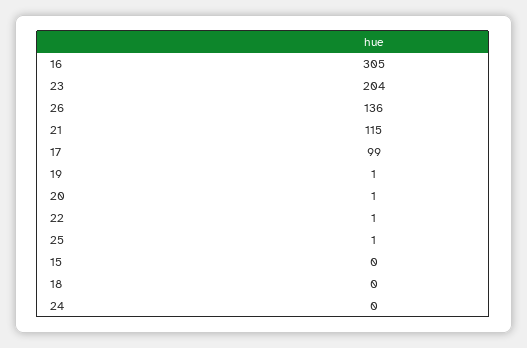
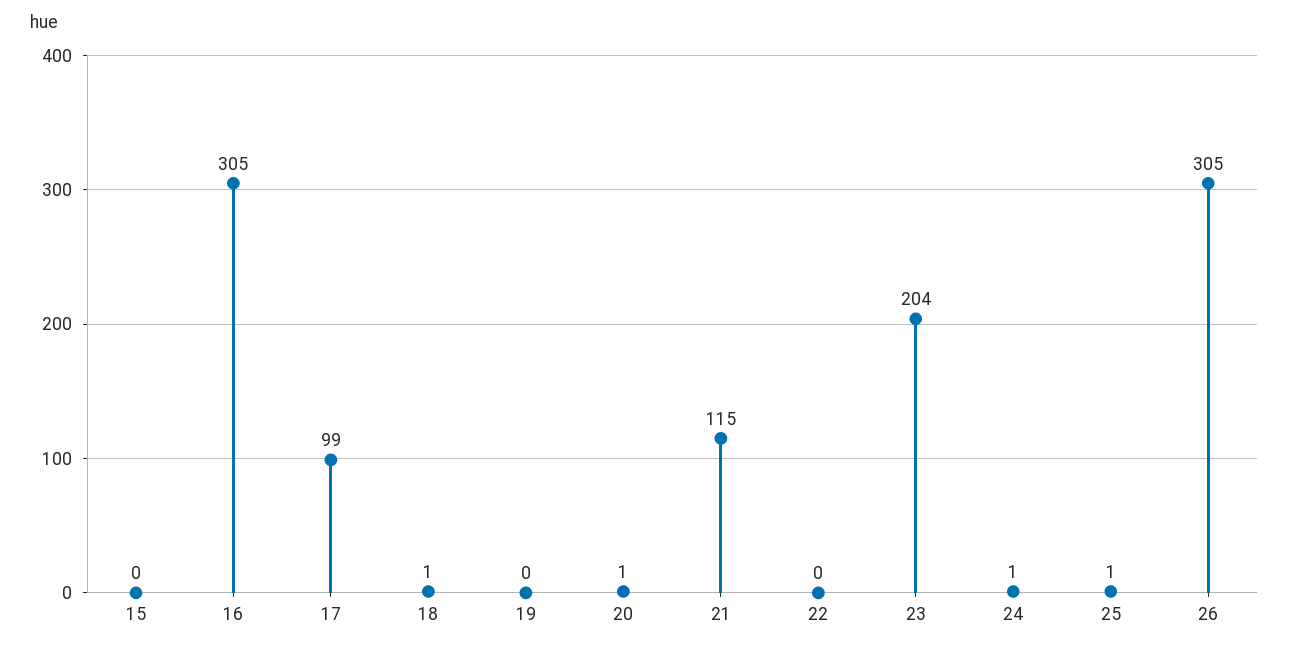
26: 136 -> 305
19: 1 -> 0
22: 1 -> 0
18: 0 -> 1
24: 0 -> 1

